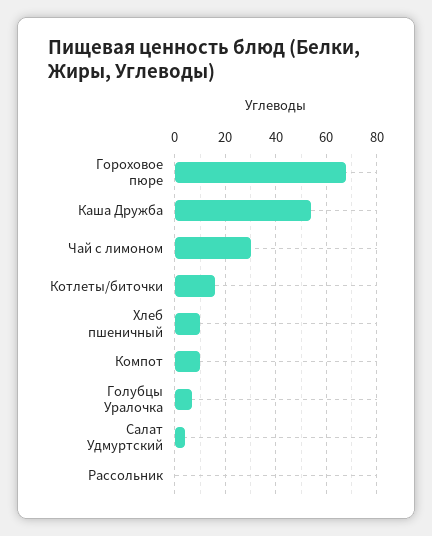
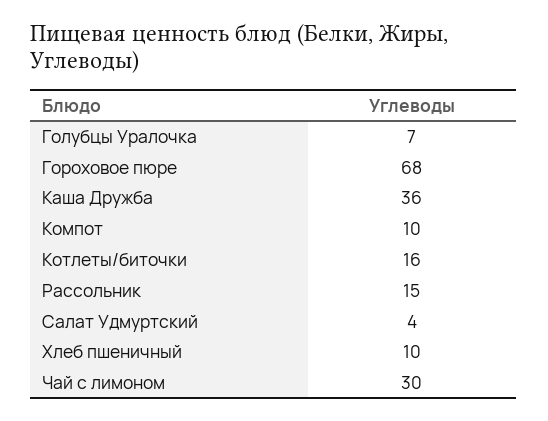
Каша Дружба: 55 -> 36
Рассольник: 0 -> 15

